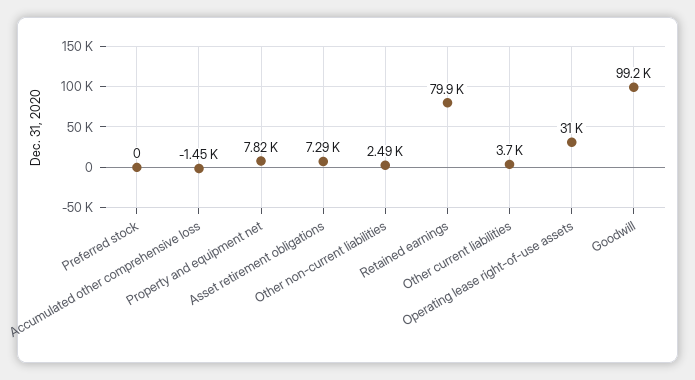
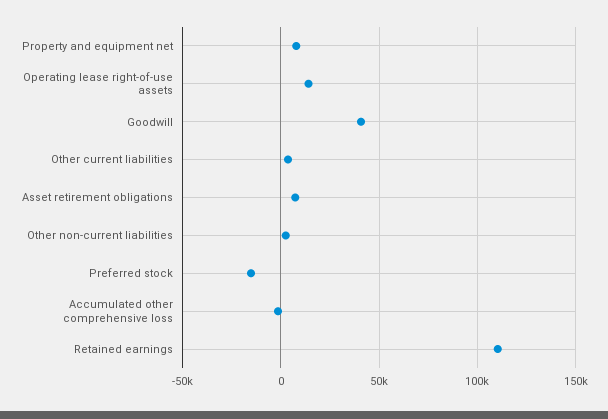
Preferred stock: 0 -> -15000
Retained earnings: 79900 -> 110000
Operating lease right-of-use assets: 31000 -> 15000
Goodwill: 99200 -> 40000

